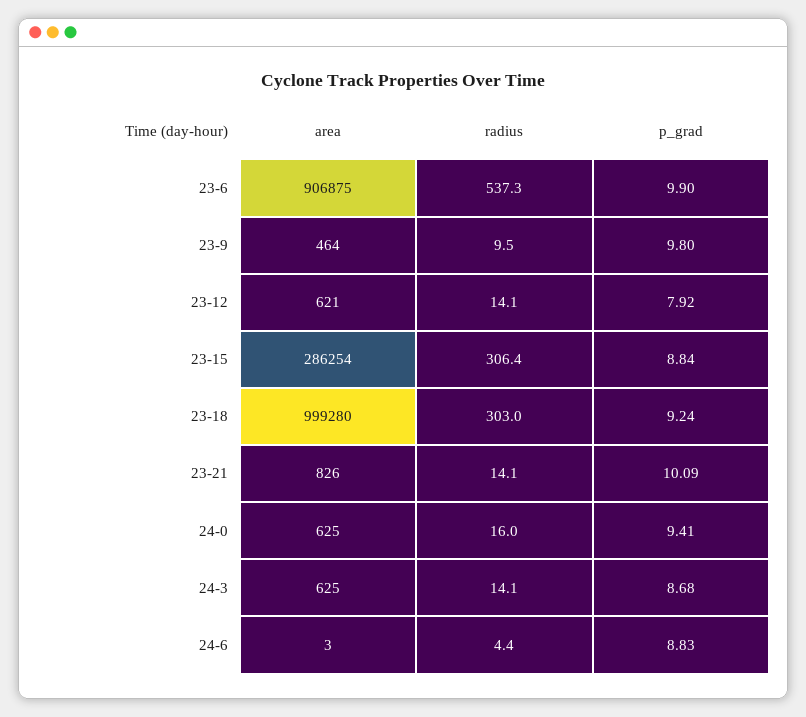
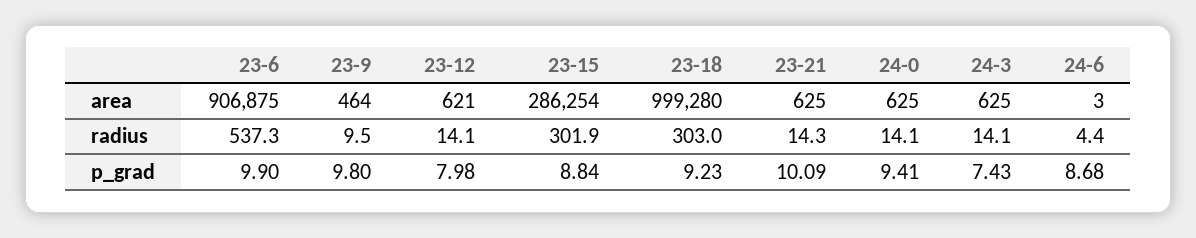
p_grad, 23-12: 7.92 -> 7.98
radius, 23-15: 306.4 -> 301.9
p_grad, 23-18: 9.24 -> 9.23
area, 23-21: 826 -> 625
radius, 23-21: 14.1 -> 14.3
radius, 24-0: 16 -> 14.1
p_grad, 24-3: 8.68 -> 7.43
p_grad, 24-6: 8.83 -> 8.68

